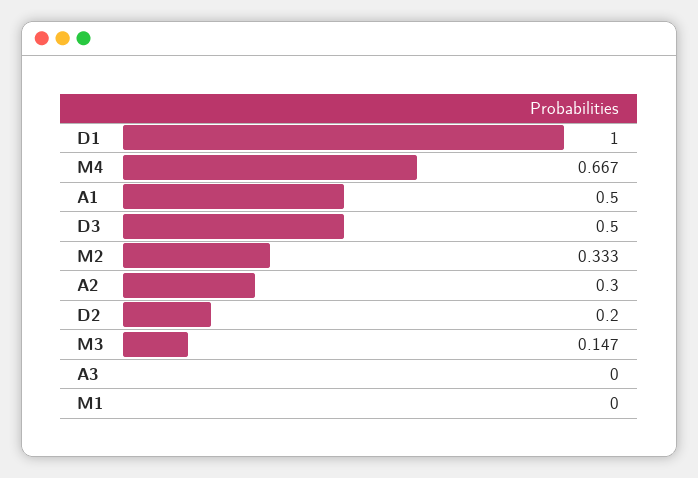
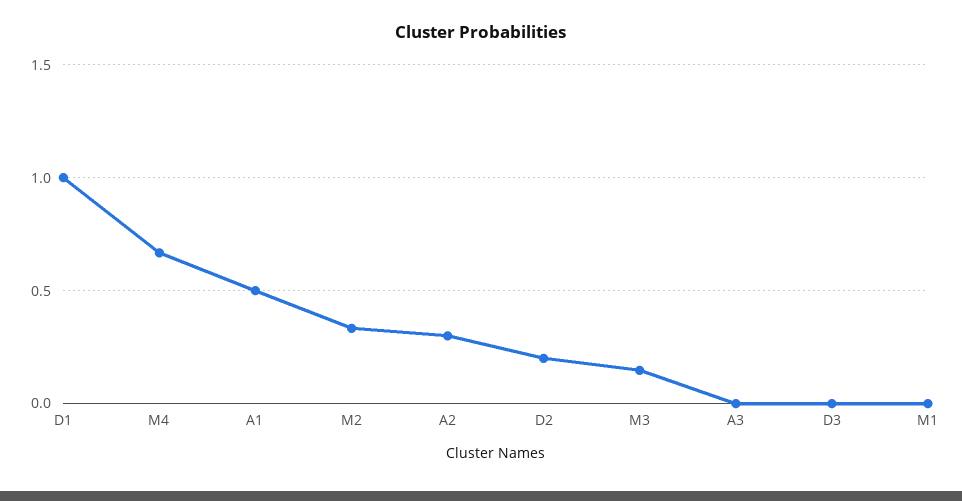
D3: 0.5 -> 0

